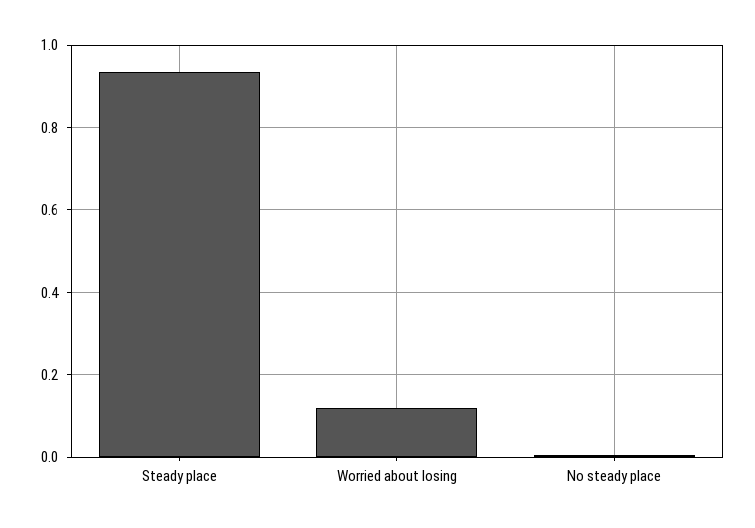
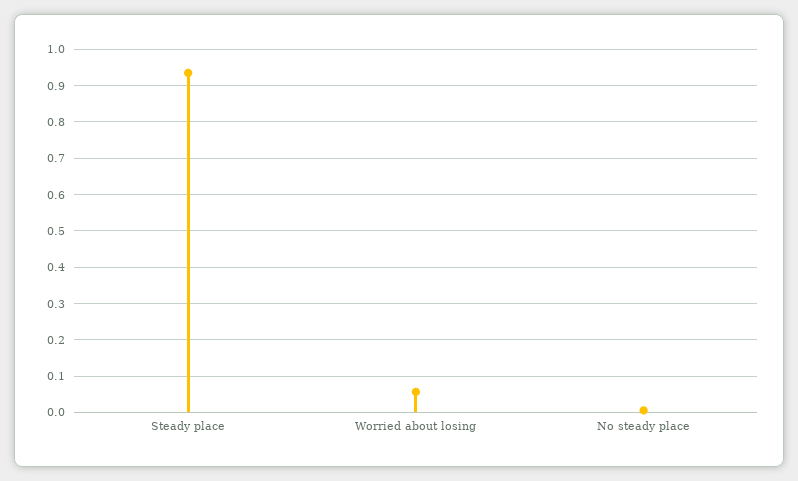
Worried about losing: 0.12 -> 0.06

